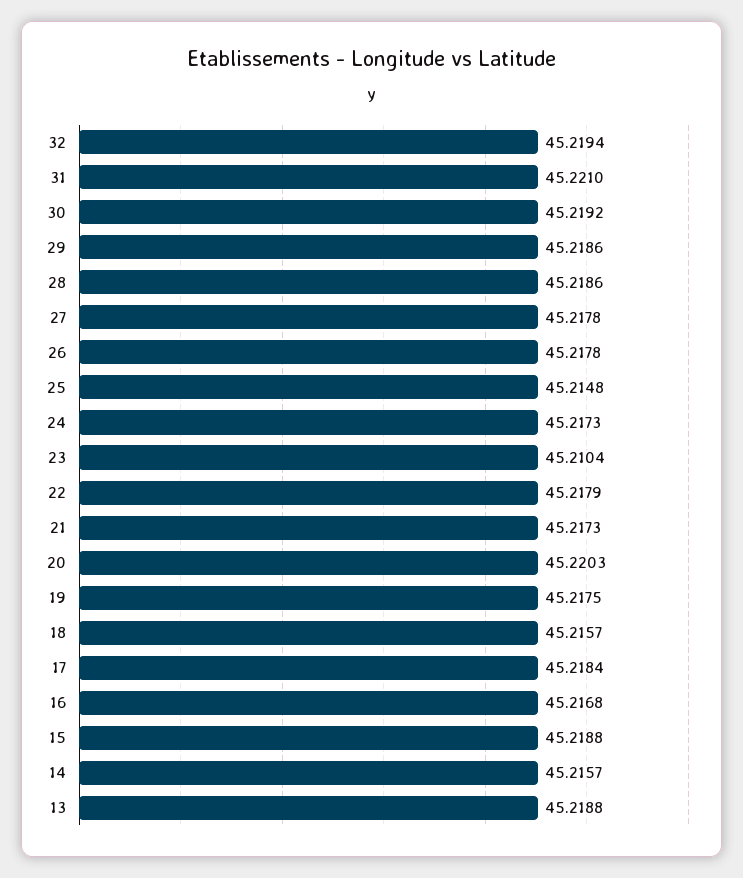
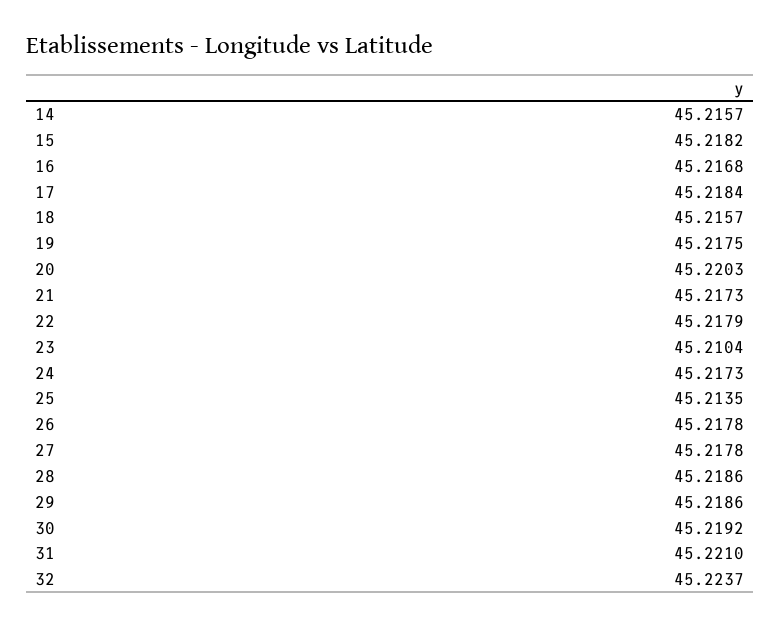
32: 45.2194 -> 45.2237
25: 45.2148 -> 45.2135
15: 45.2188 -> 45.2182
13: 45.2188 -> none

